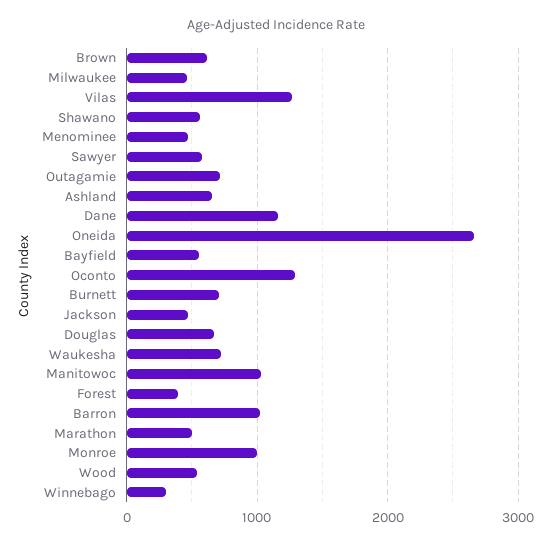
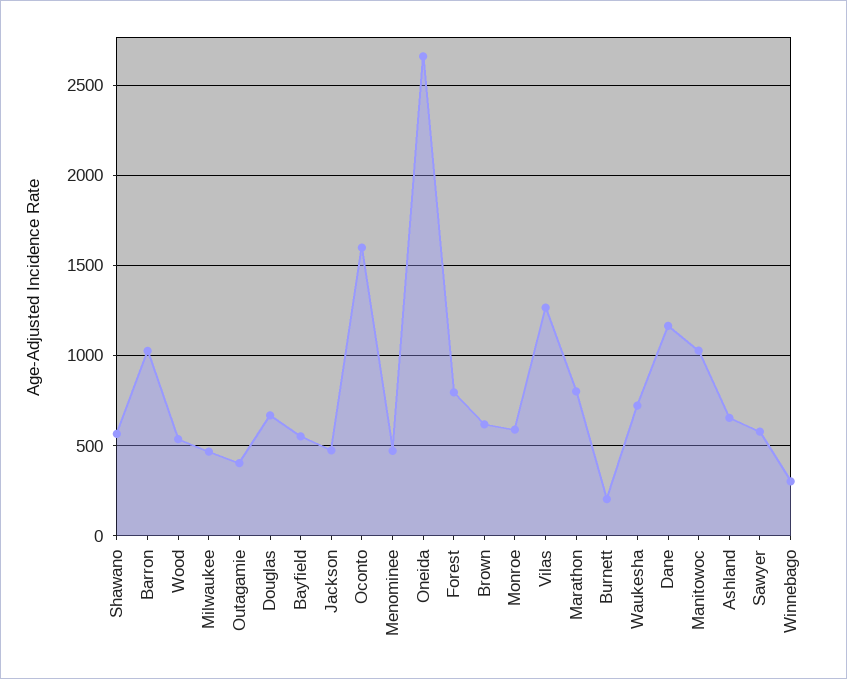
Outagamie: 700 -> 400
Oconto: 1300 -> 1600
Burnett: 700 -> 200
Forest: 400 -> 800
Marathon: 500 -> 800
Monroe: 1000 -> 600

